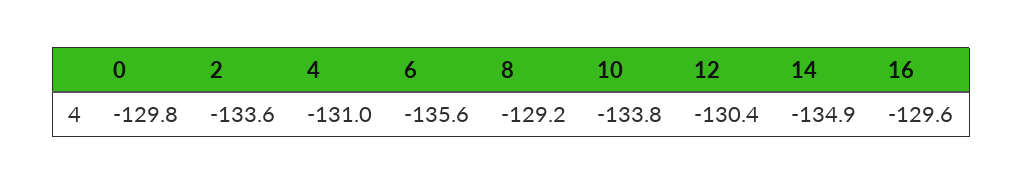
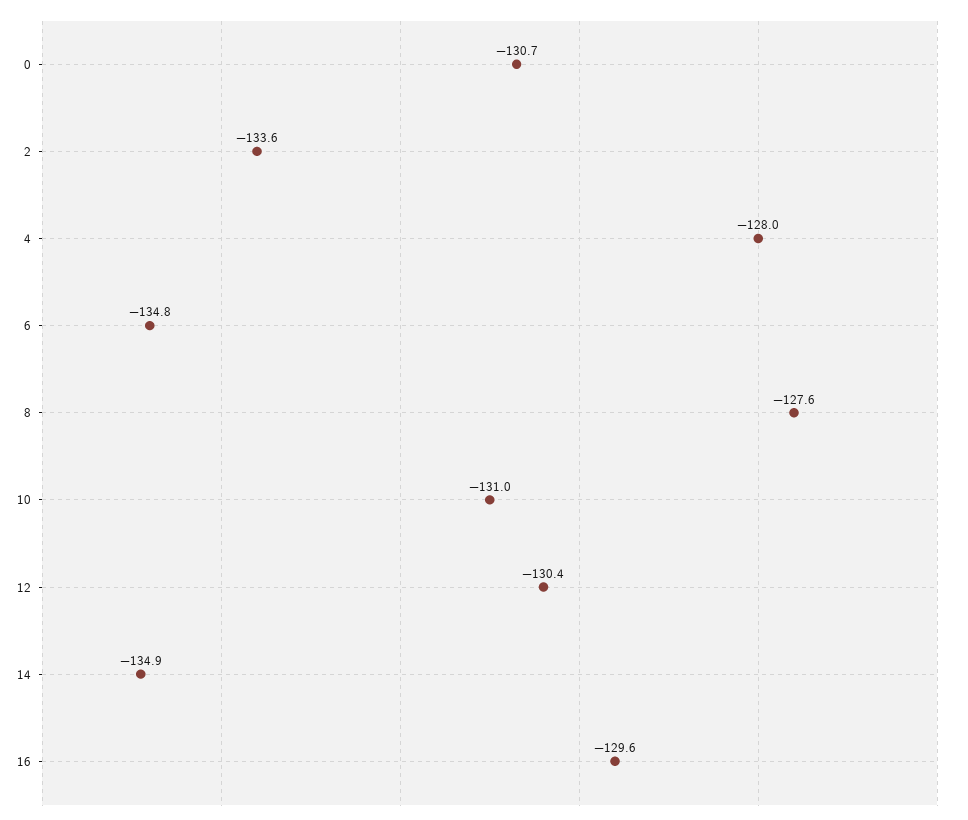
0: -129.8 -> -130.7
4: -131 -> -128
6: -135.6 -> -134.8
8: -129.2 -> -127.6
10: -133.8 -> -131

